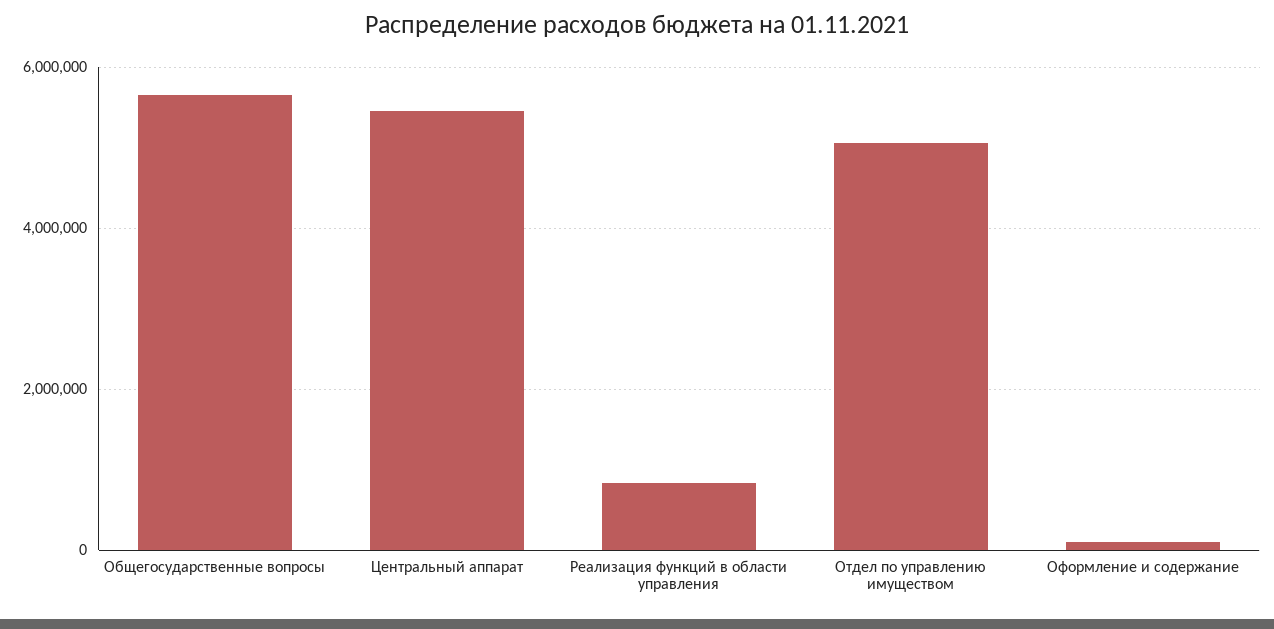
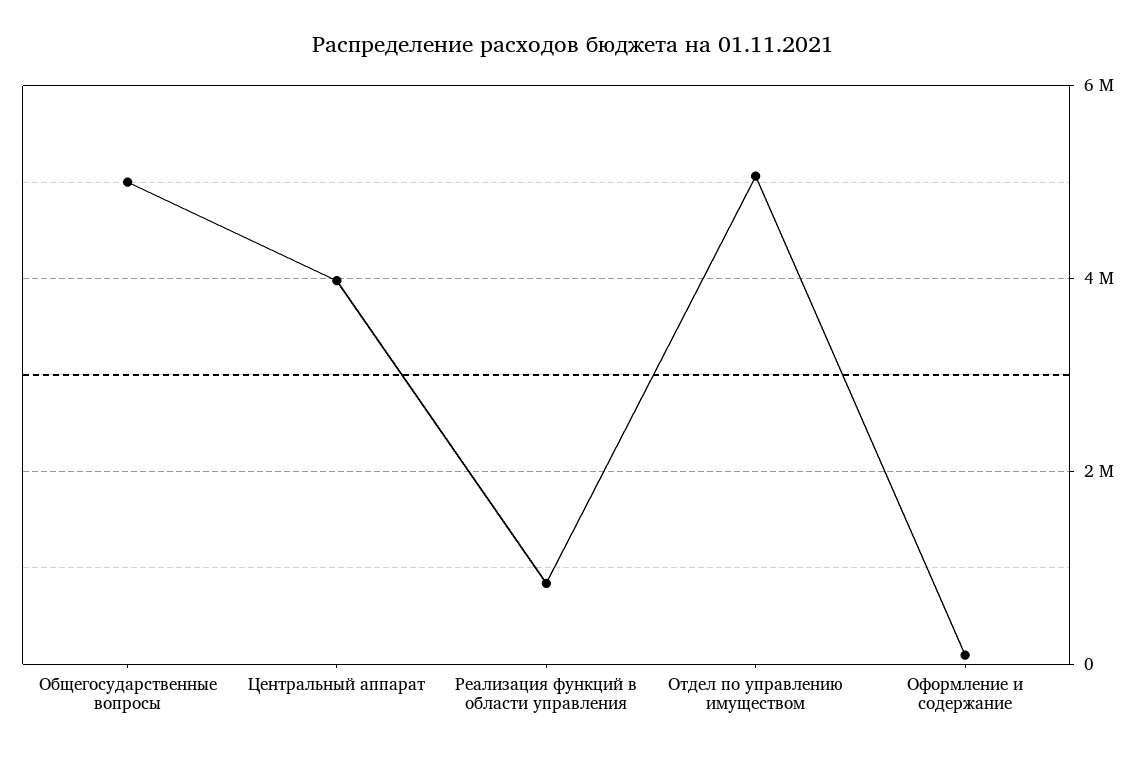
Общегосударственные вопросы: 5600000 -> 5000000
Центральный аппарат: 5400000 -> 4000000

